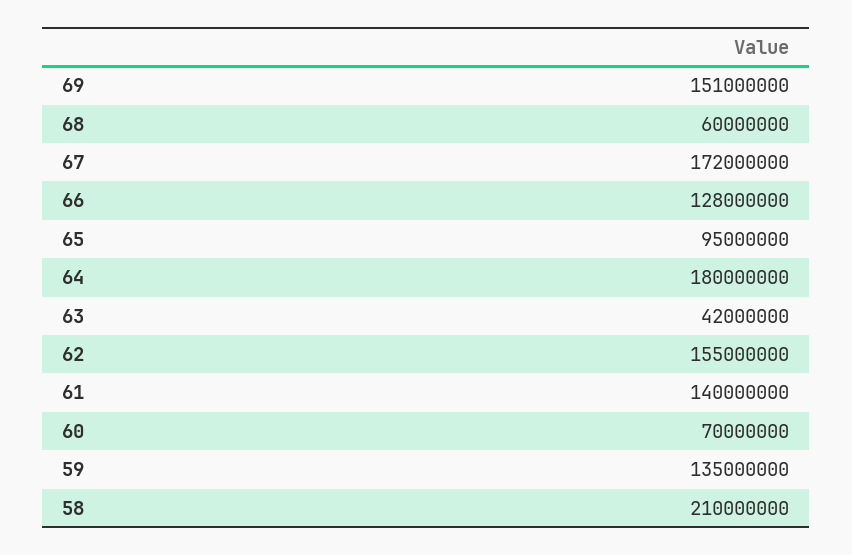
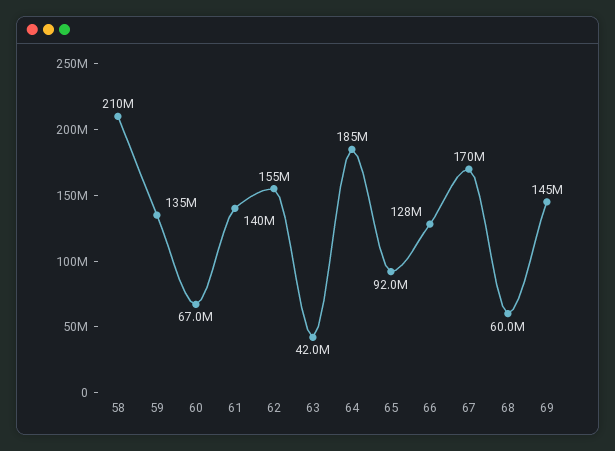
69: 151000000 -> 145000000
67: 172000000 -> 170000000
65: 95000000 -> 92000000
64: 180000000 -> 185000000
60: 70000000 -> 67000000

